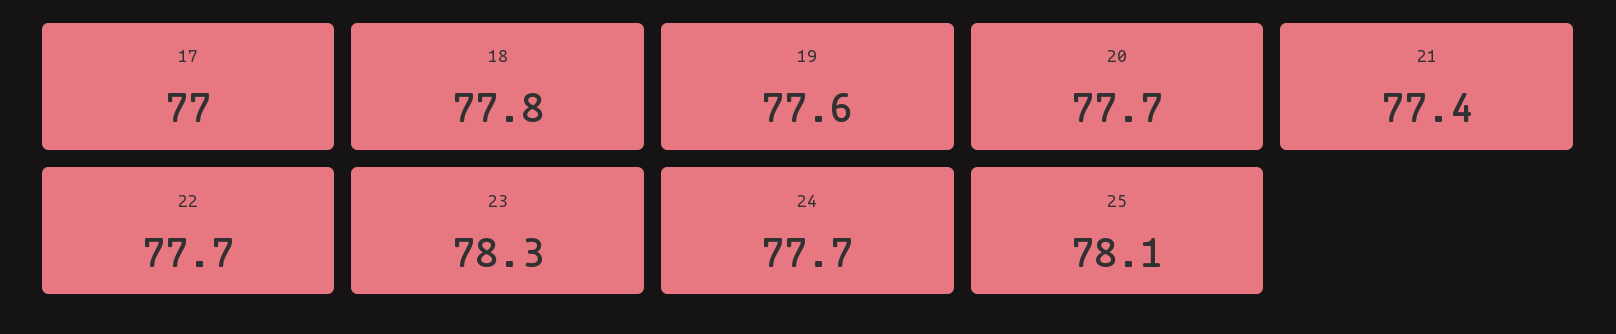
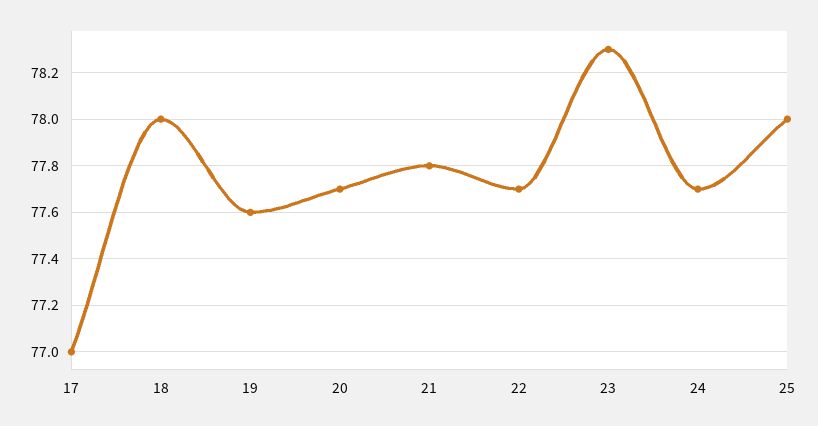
18: 77.8 -> 78
21: 77.4 -> 77.8
25: 78.1 -> 78

